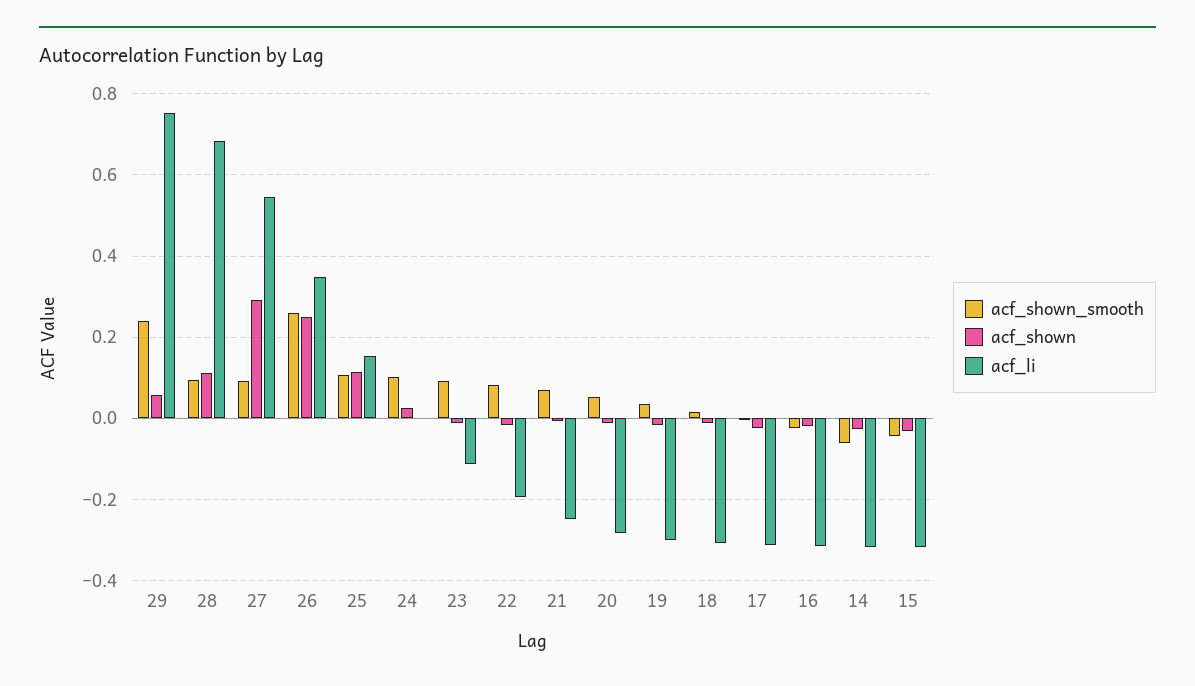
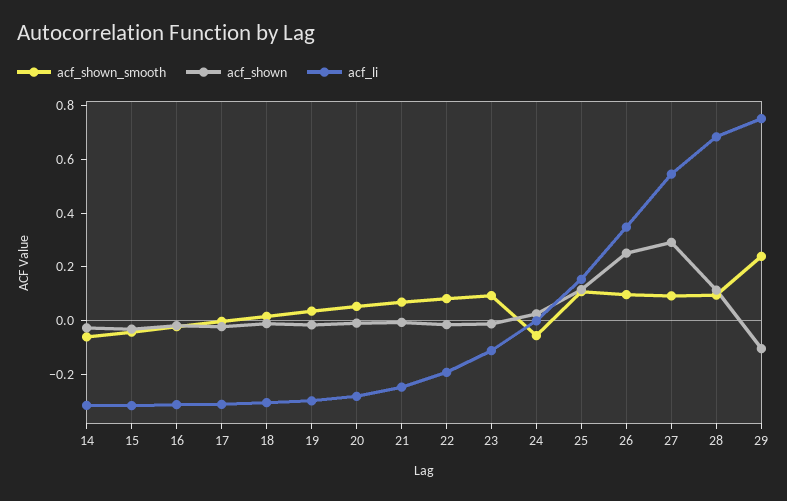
acf_shown, 29: 0.06 -> -0.1
acf_shown_smooth, 26: 0.26 -> 0.1
acf_shown_smooth, 24: 0.1 -> -0.05

